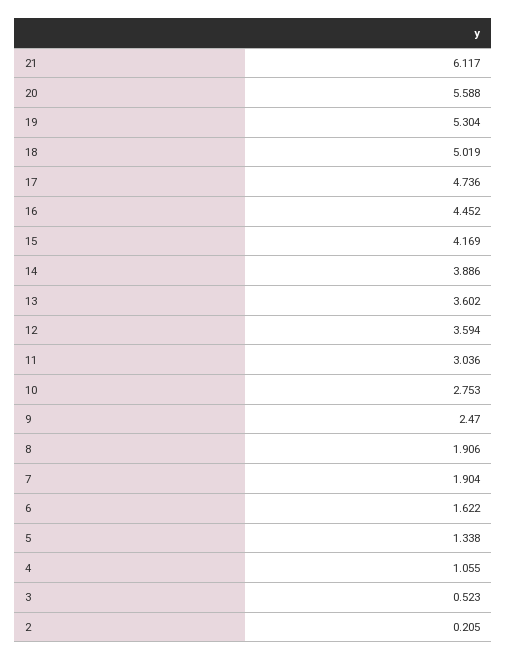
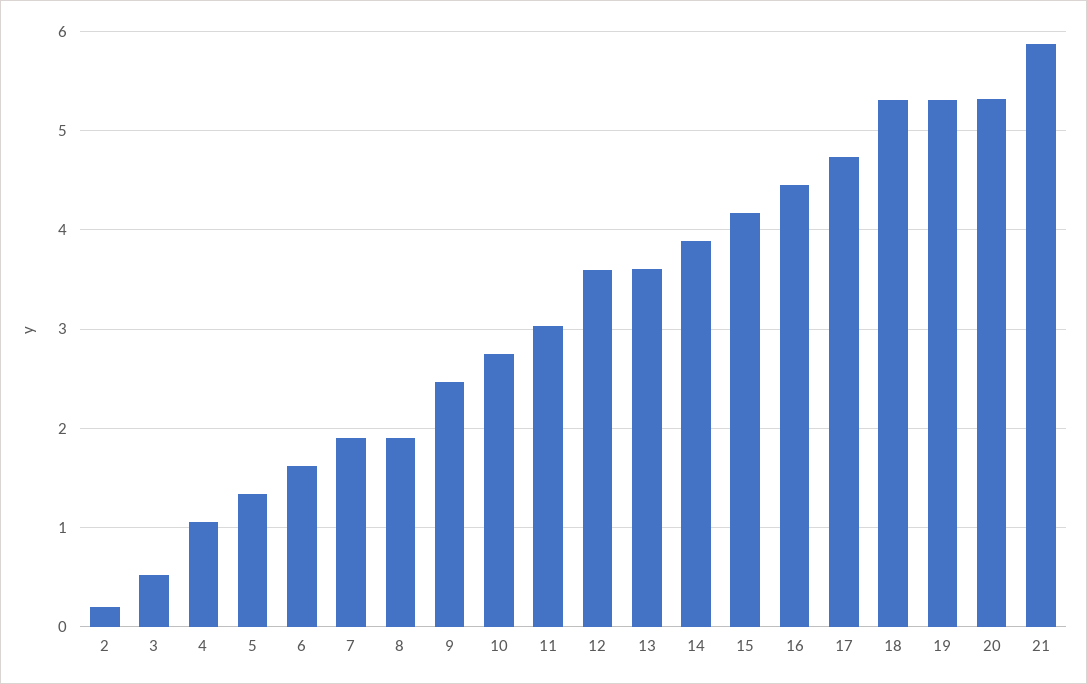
21: 6.117 -> 5.9
20: 5.588 -> 5.3
18: 5.019 -> 5.3

